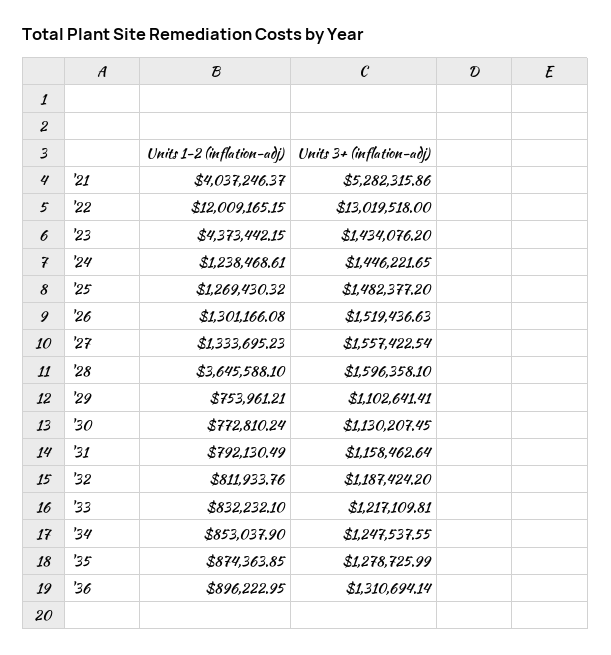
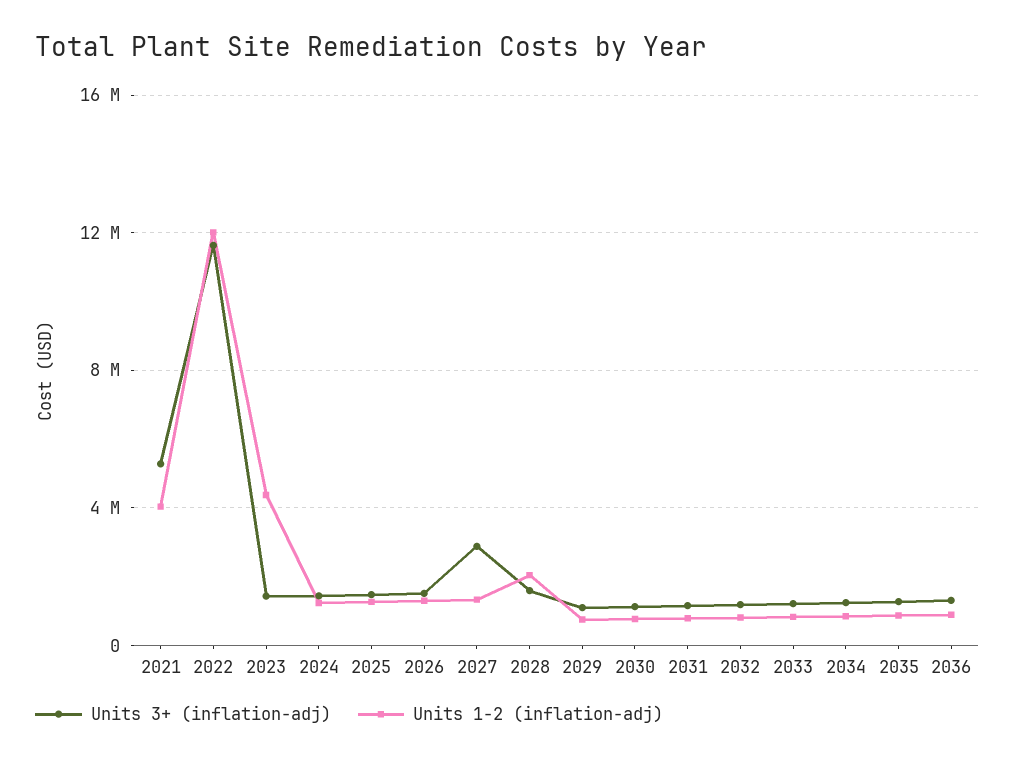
Units 3+ (inflation-adj), '22: 13019518 -> 11500000
Units 3+ (inflation-adj), '27: 1557422.54 -> 3000000
Units 1-2 (inflation-adj), '28: 3645588.1 -> 2000000

